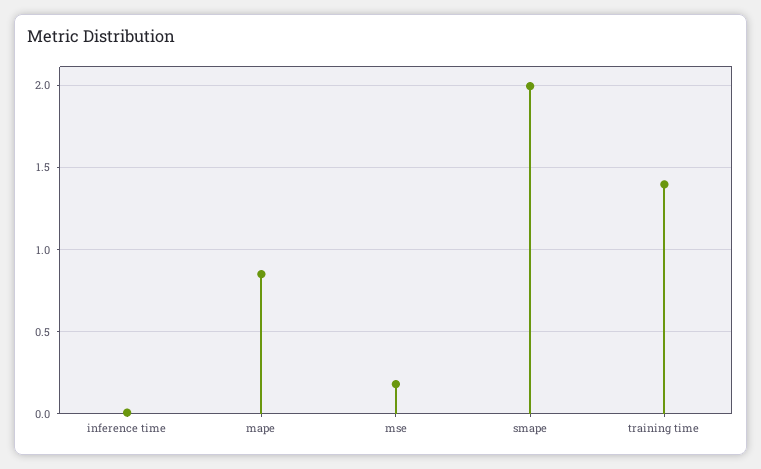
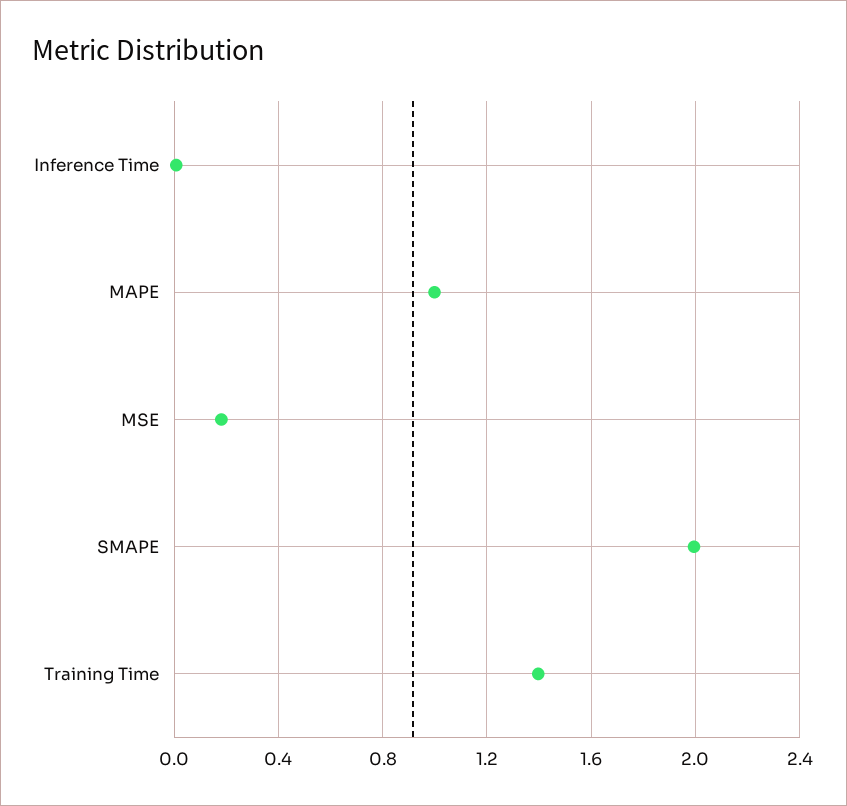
mape: 0.85 -> 1

